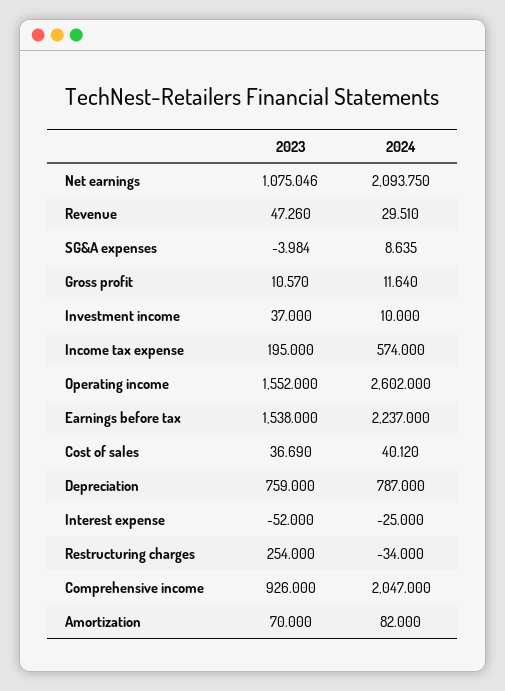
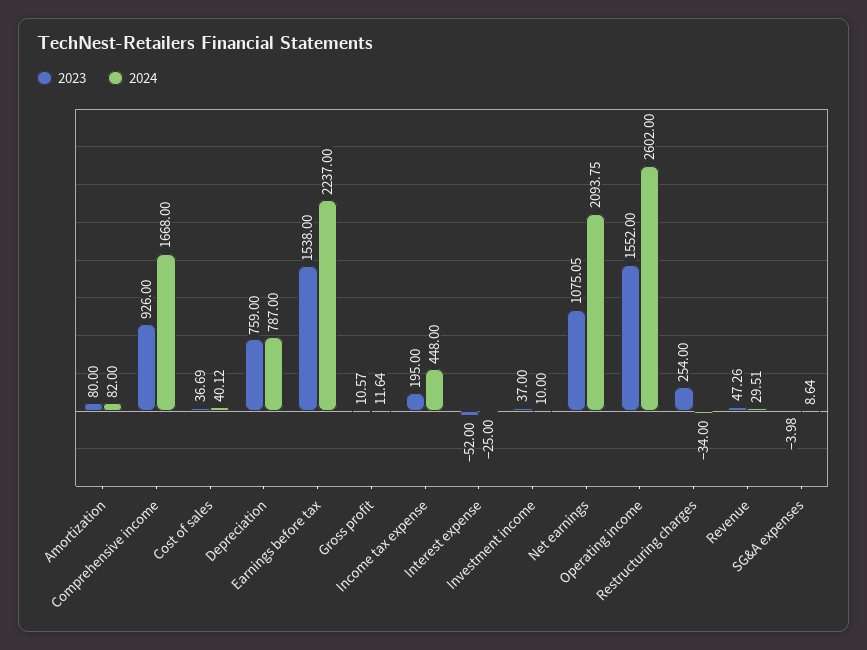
2024, Income tax expense: 574 -> 448
2024, Comprehensive income: 2047 -> 1668
2023, Amortization: 70 -> 80

